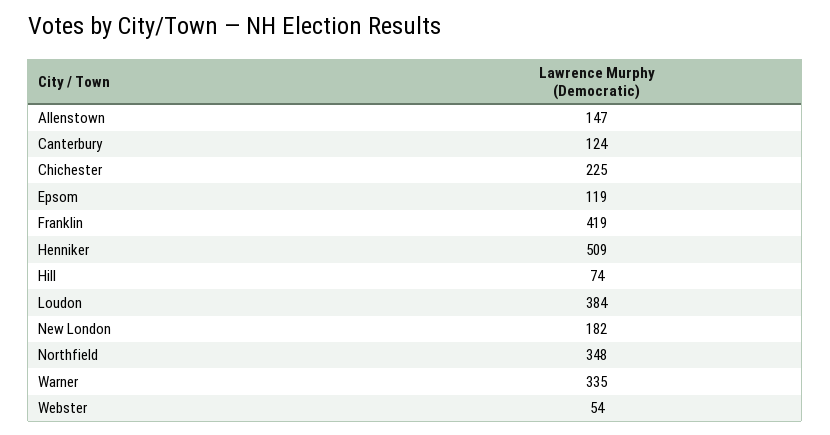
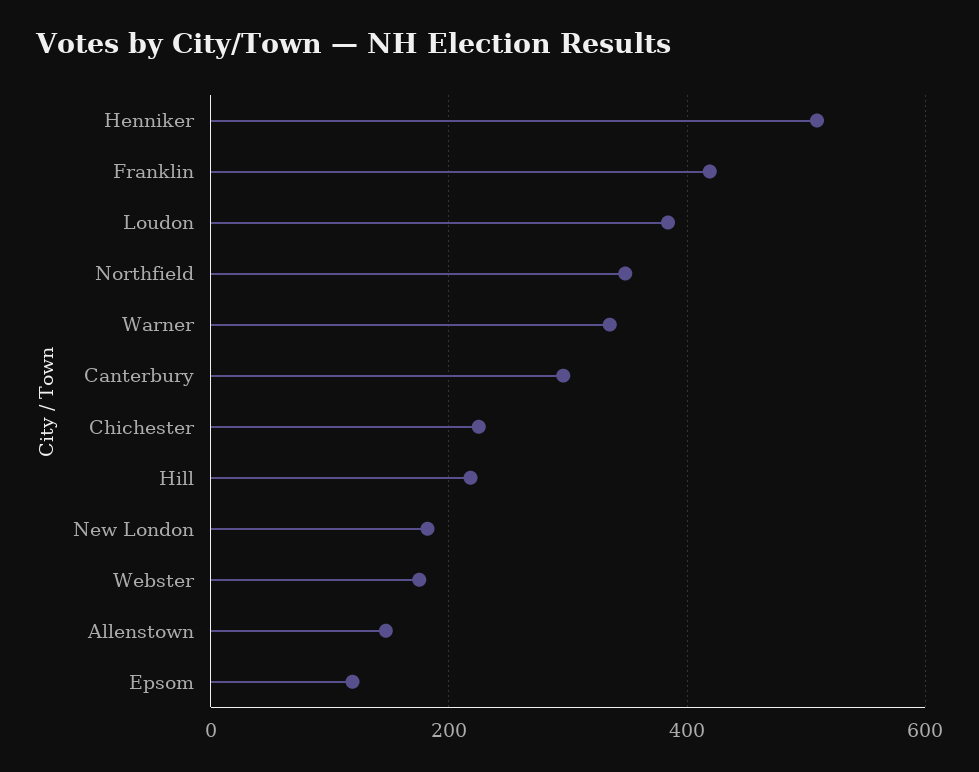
Canterbury: 124 -> 300
Hill: 74 -> 220
Webster: 54 -> 180

